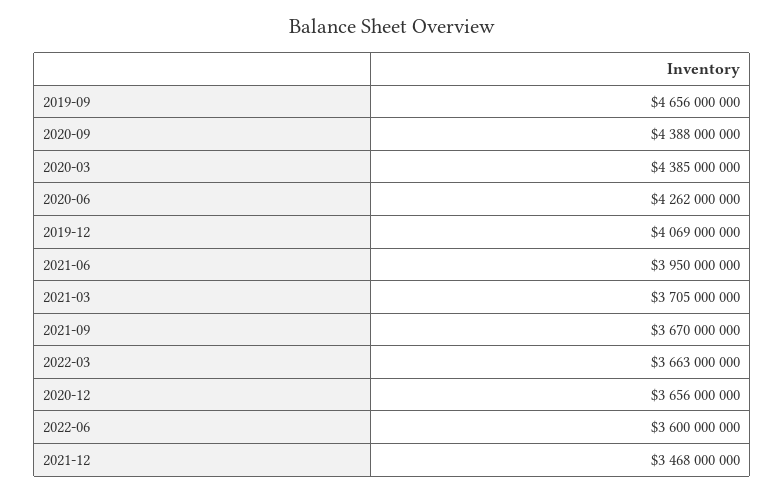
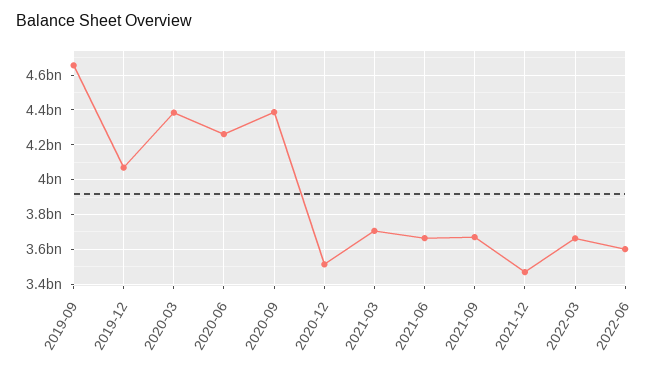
2021-06: 3950000000 -> 3650000000
2020-12: 3656000000 -> 3500000000

